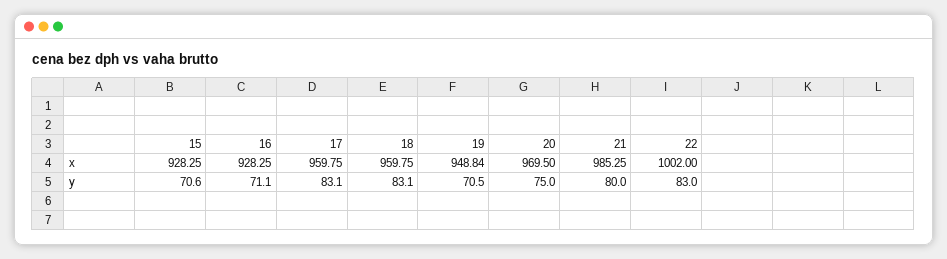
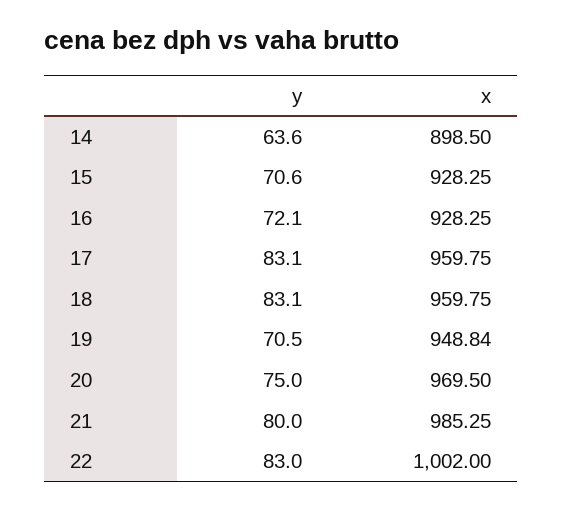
16, y: 71.1 -> 72.1
14, y: none -> 63.6
14, x: none -> 898.5

